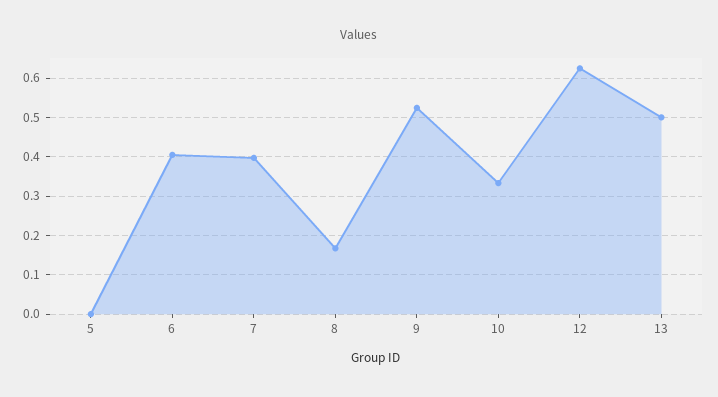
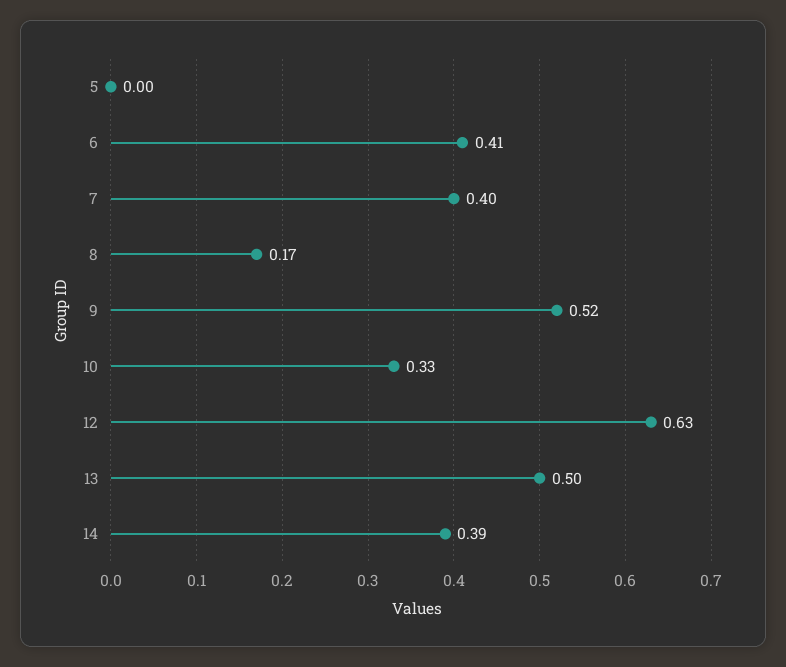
14: none -> 0.39

